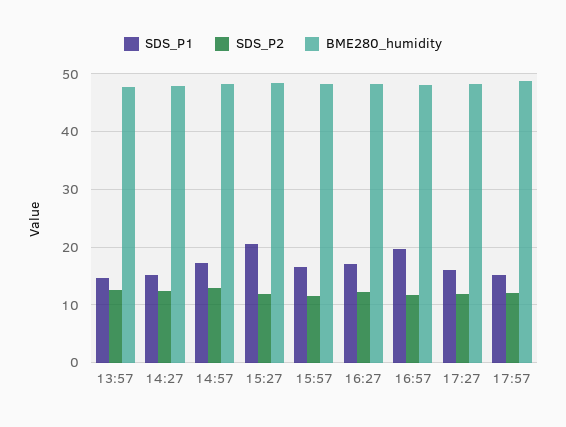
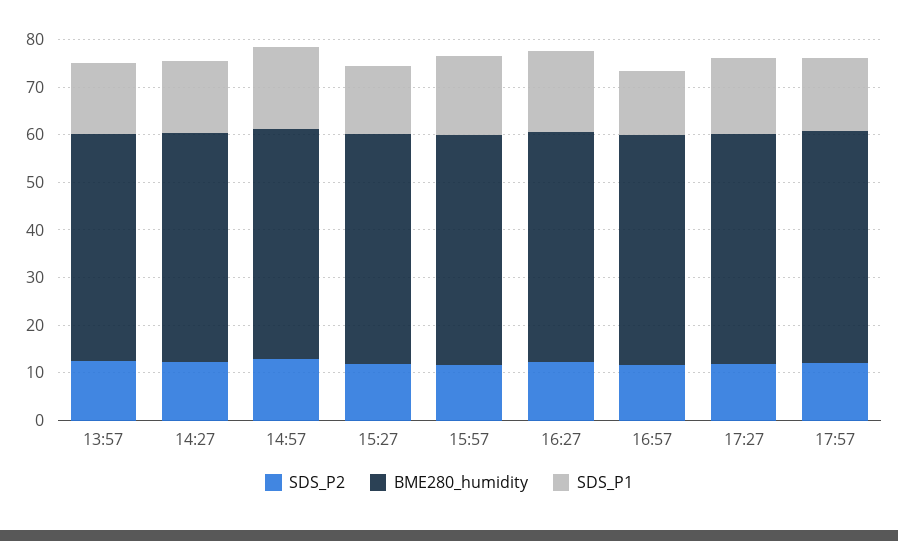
SDS_P1, 15:27: 20 -> 14
SDS_P1, 16:57: 20 -> 14

